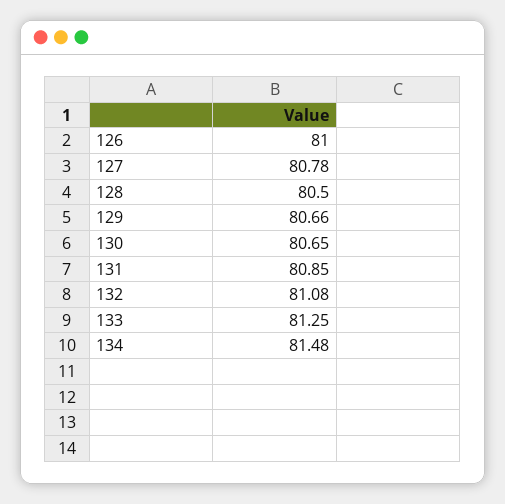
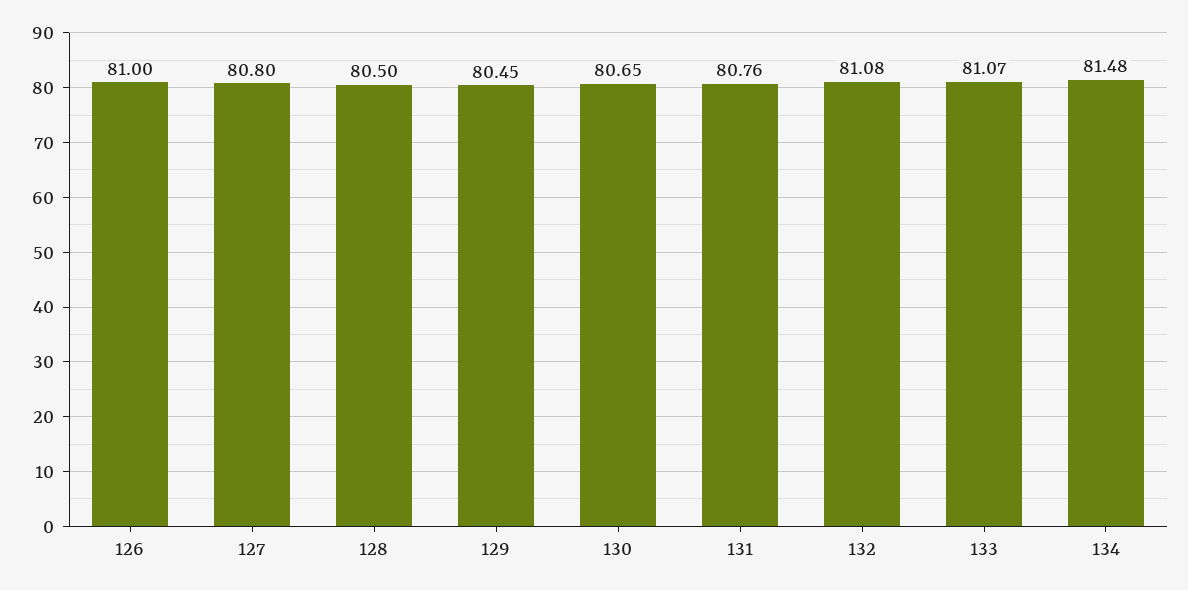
127: 80.78 -> 80.8
129: 80.66 -> 80.45
131: 80.85 -> 80.76
133: 81.25 -> 81.07

